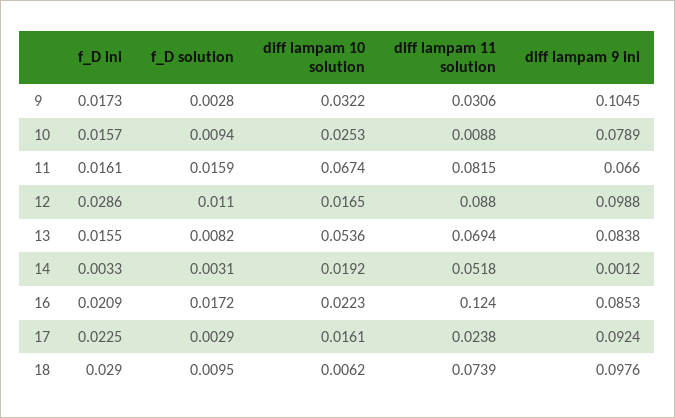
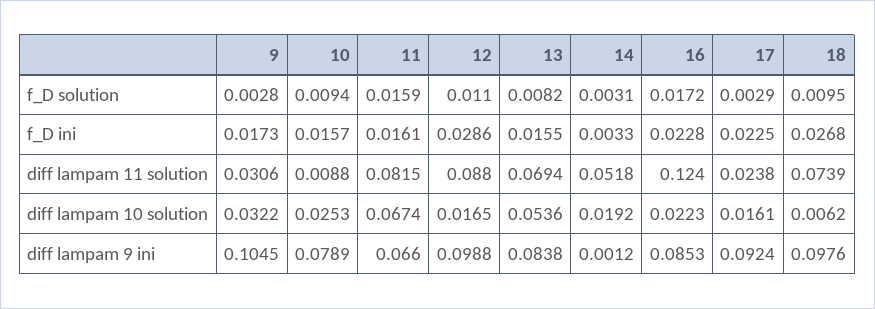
f_D ini, 16: 0.0209 -> 0.0228
f_D ini, 18: 0.029 -> 0.0268

